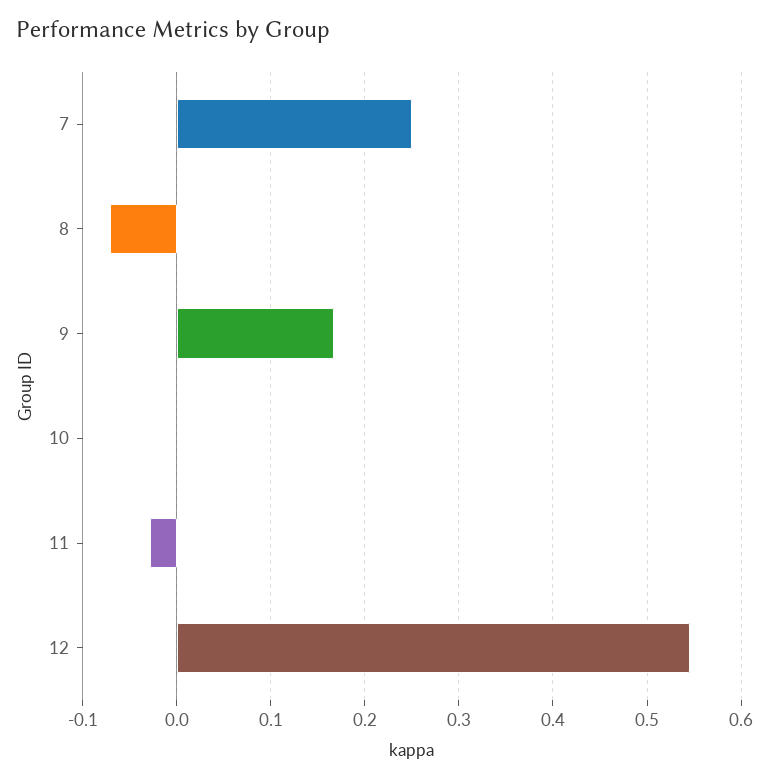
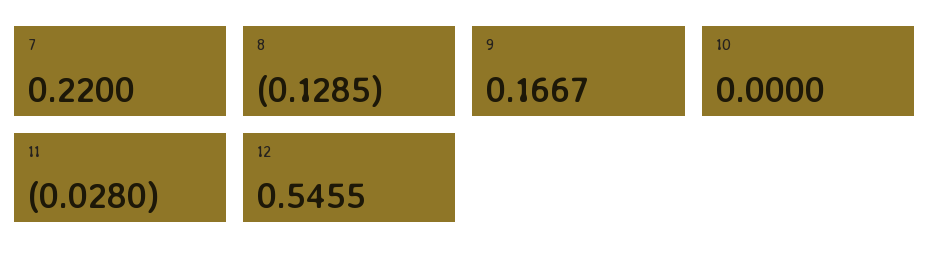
7: 0.25 -> 0.22
8: -0.07 -> -0.1285

